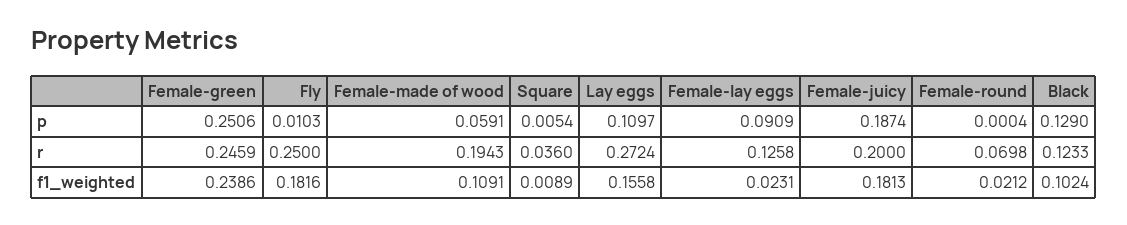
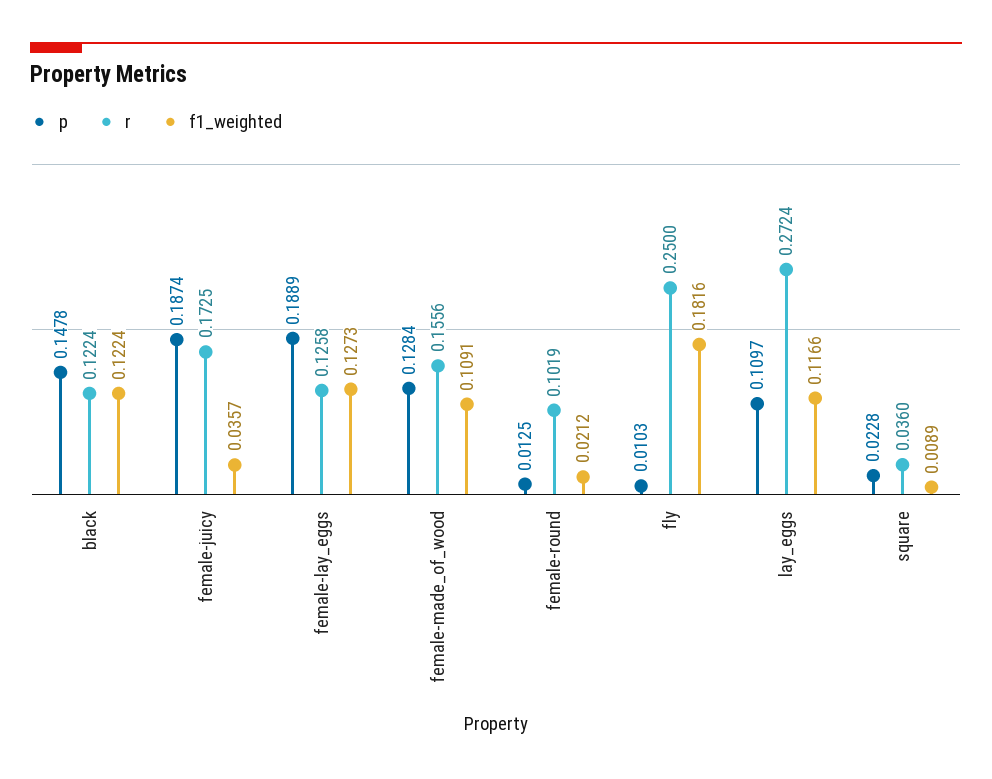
p, Female-green: 0.2506 -> none
p, Female-made of wood: 0.0591 -> 0.1284
p, Square: 0.0054 -> 0.0228
p, Female-lay eggs: 0.0909 -> 0.1889
p, Female-round: 0.0004 -> 0.0125
p, Black: 0.129 -> 0.1478
r, Female-green: 0.2459 -> none
r, Female-made of wood: 0.1943 -> 0.1556
r, Female-juicy: 0.2 -> 0.1725
r, Female-round: 0.0698 -> 0.1019
r, Black: 0.1233 -> 0.1224
f1_weighted, Female-green: 0.2386 -> none
f1_weighted, Lay eggs: 0.1558 -> 0.1166
f1_weighted, Female-lay eggs: 0.0231 -> 0.1273
f1_weighted, Female-juicy: 0.1813 -> 0.0357
f1_weighted, Black: 0.1024 -> 0.1224

